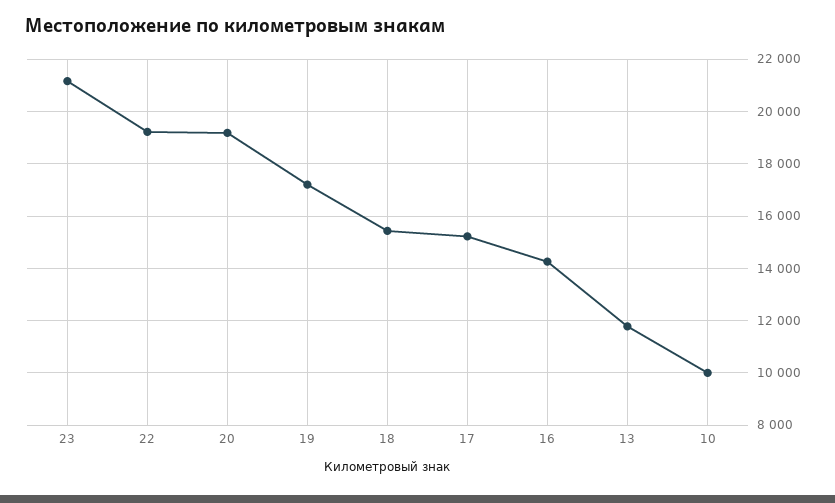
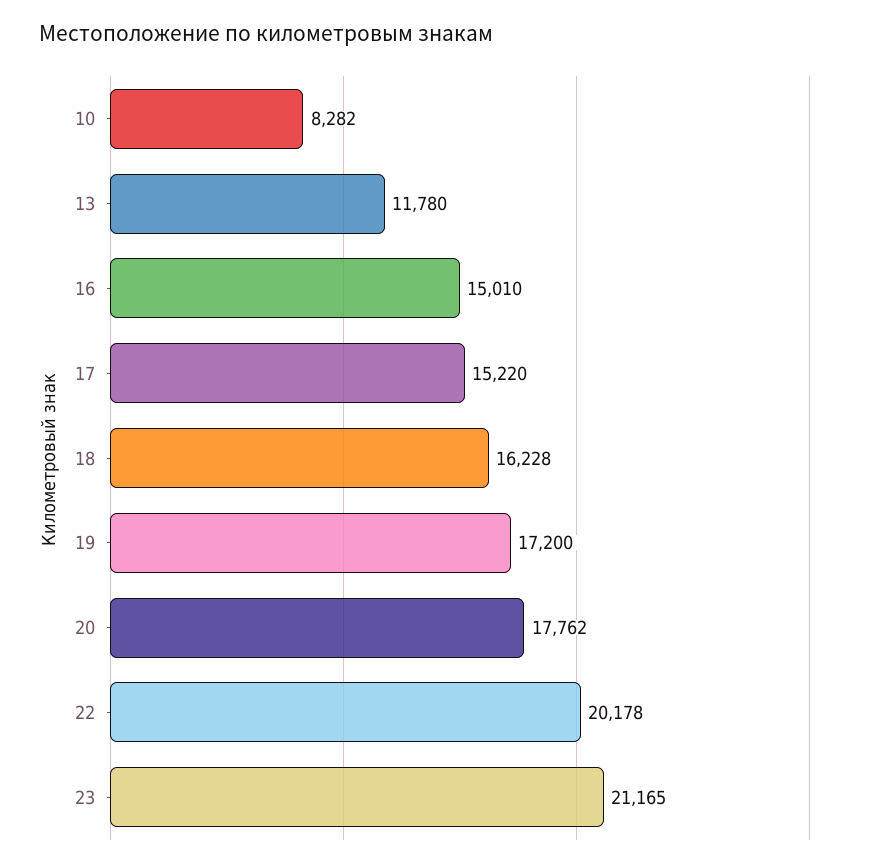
22: 19250 -> 20178
20: 19250 -> 17762
18: 15500 -> 16228
16: 14250 -> 15010
10: 10000 -> 8282

